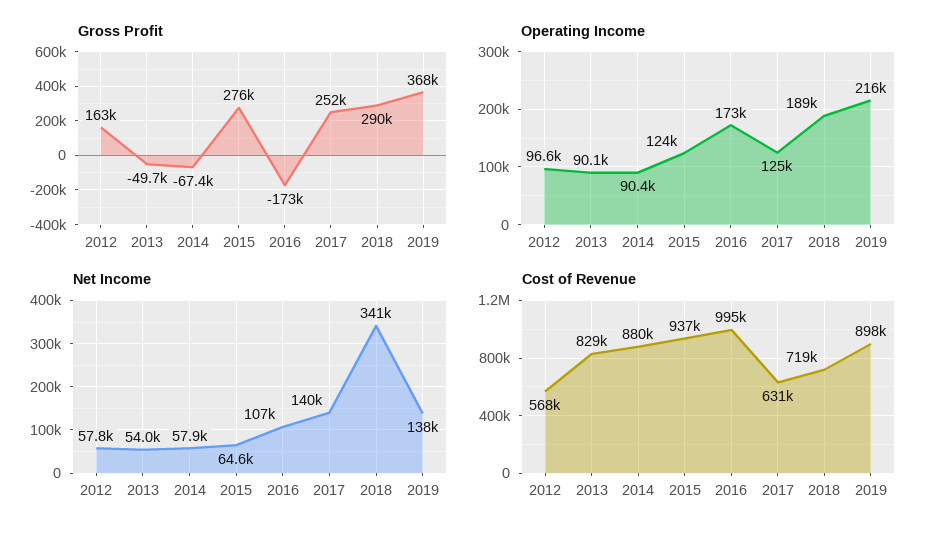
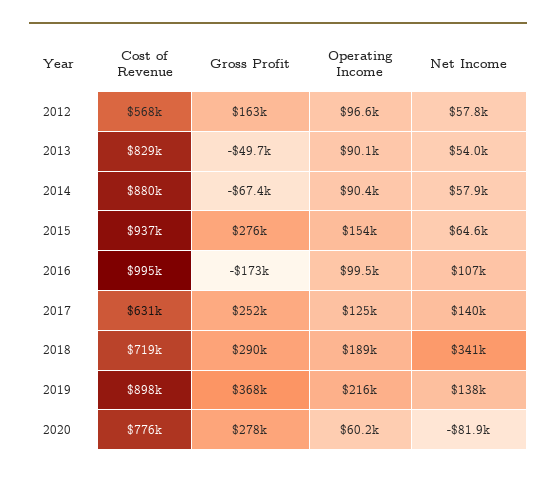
Operating Income, 2015: 124000 -> 154000
Operating Income, 2016: 173000 -> 99500
Cost of Revenue, 2020: none -> 776000
Gross Profit, 2020: none -> 278000
Operating Income, 2020: none -> 60200
Net Income, 2020: none -> -81900

